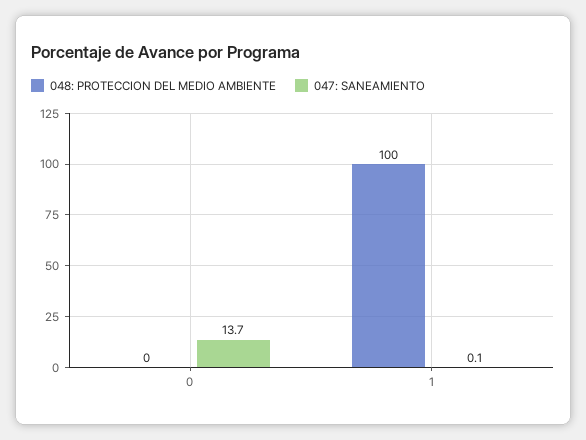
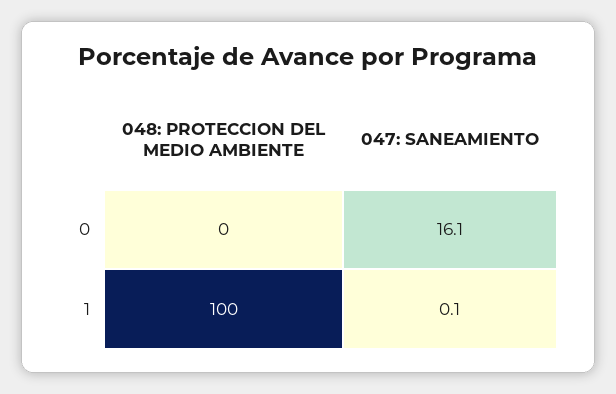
047: SANEAMIENTO, 0: 13.7 -> 16.1

